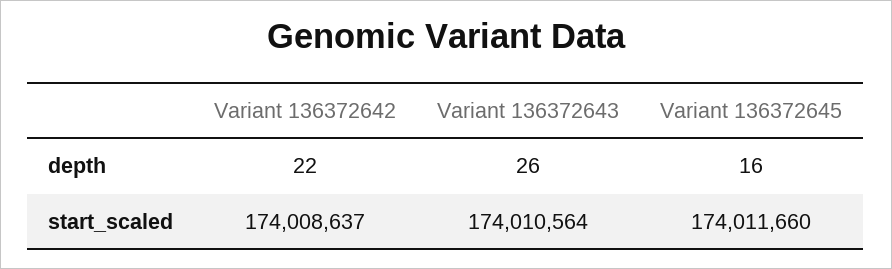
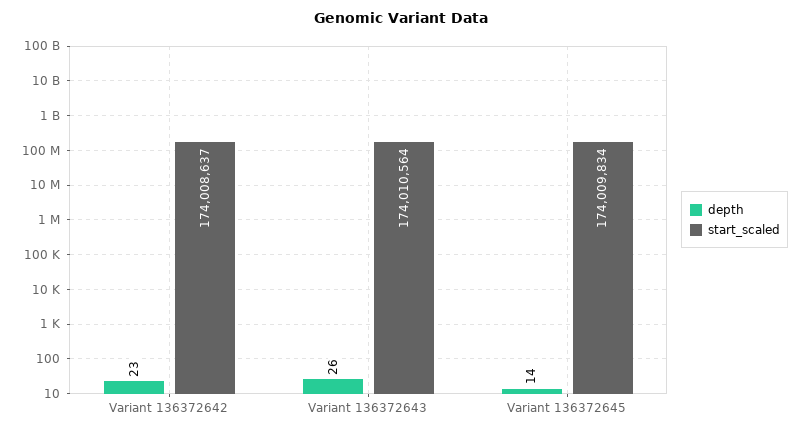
depth, Variant 136372642: 22 -> 23
depth, Variant 136372645: 16 -> 14
start_scaled, Variant 136372645: 174011660 -> 174009834

